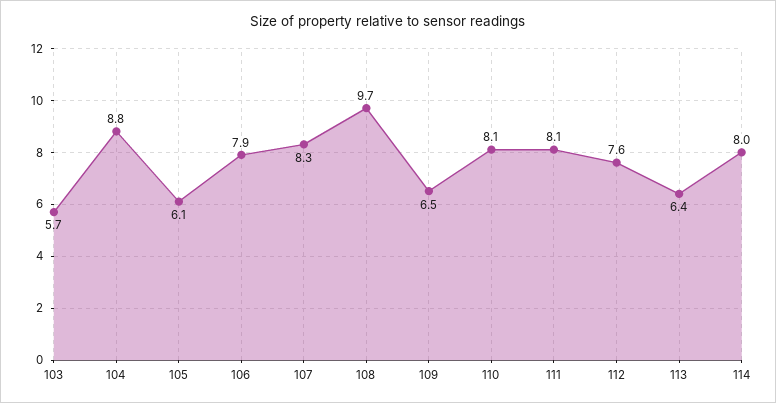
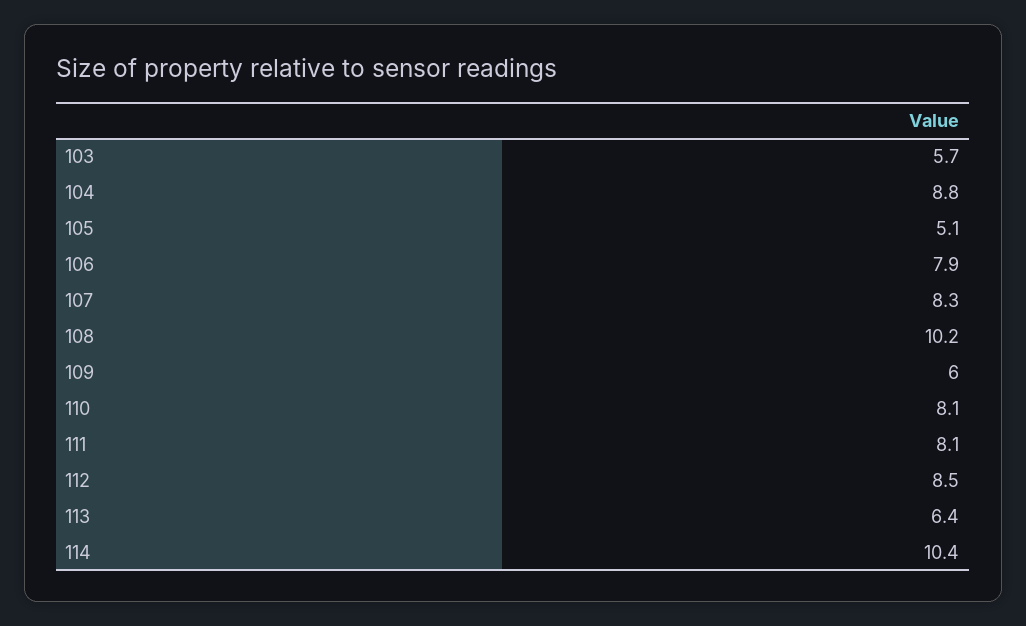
105: 6.1 -> 5.1
108: 9.7 -> 10.2
109: 6.5 -> 6
112: 7.6 -> 8.5
114: 8 -> 10.4

